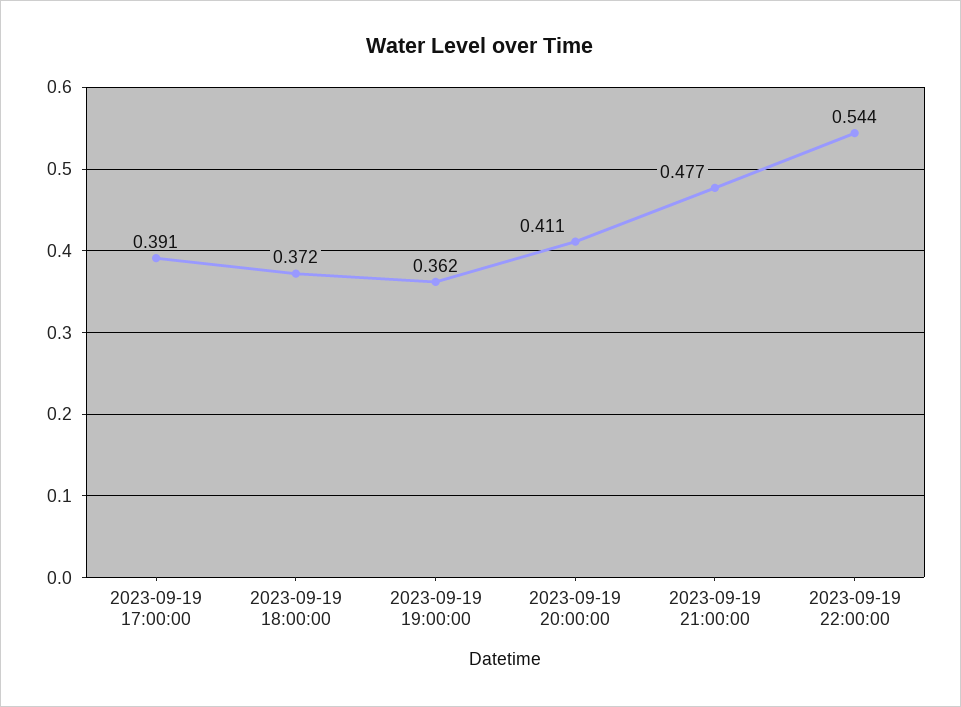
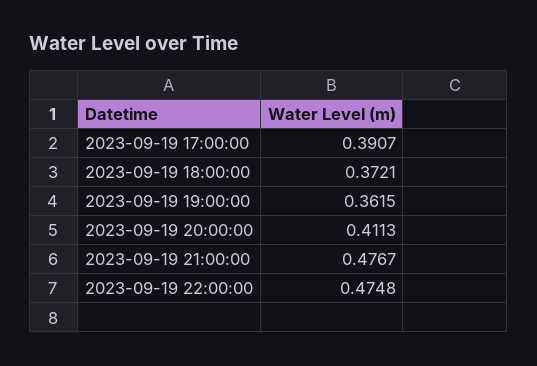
2023-09-19 22:00:00: 0.544 -> 0.4748

